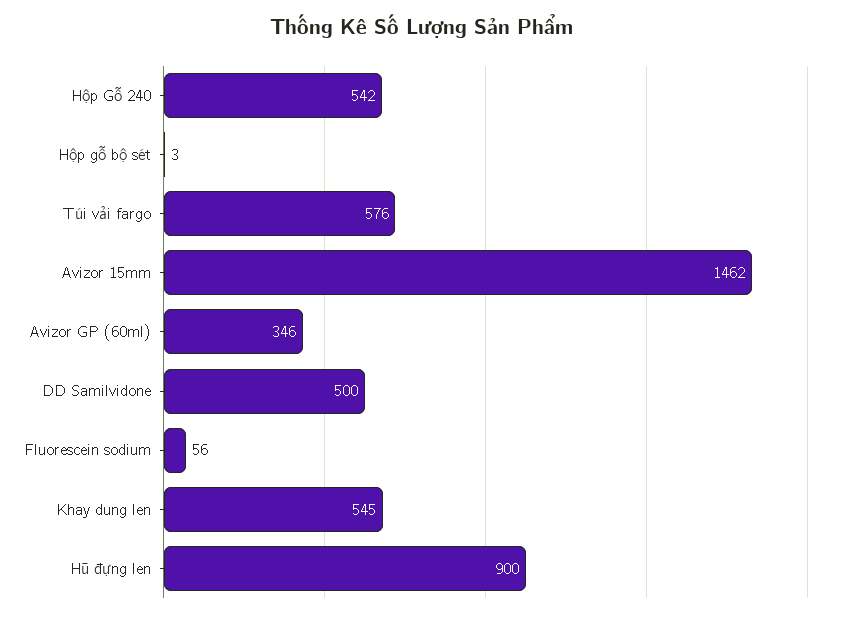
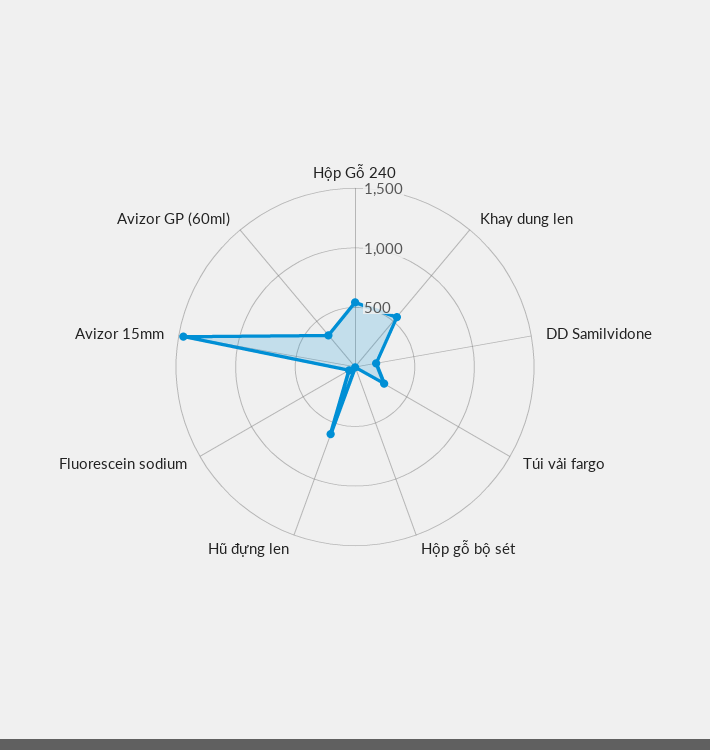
Túi vải fargo: 576 -> 300
DD Samilvidone: 500 -> 200
Hũ đựng len: 900 -> 600

